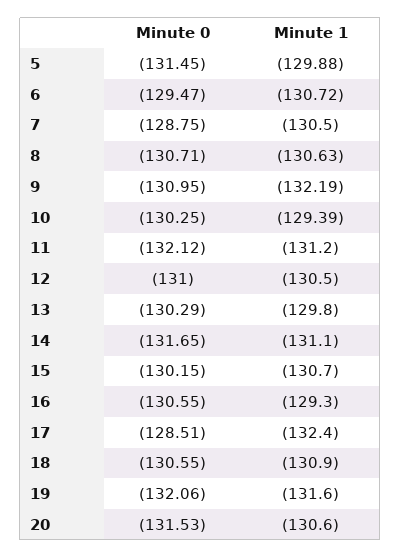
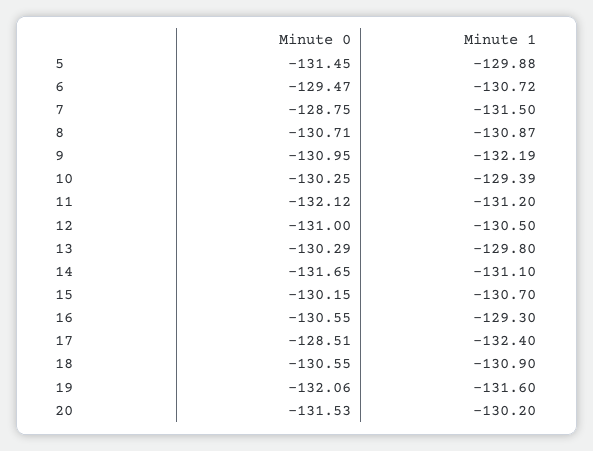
Minute 1, 7: -130.5 -> -131.5
Minute 1, 8: -130.63 -> -130.87
Minute 1, 20: -130.6 -> -130.2

